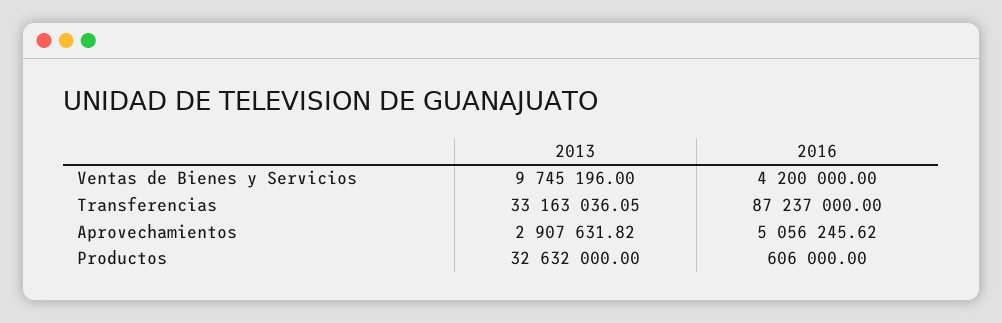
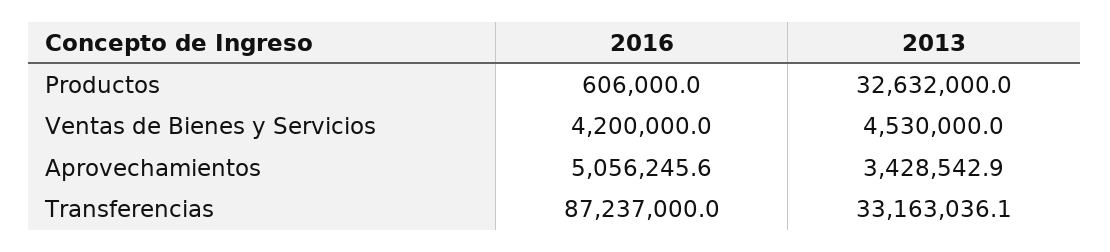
2013, Ventas de Bienes y Servicios: 9745196 -> 4530000
2013, Aprovechamientos: 2907631.82 -> 3428542.9

